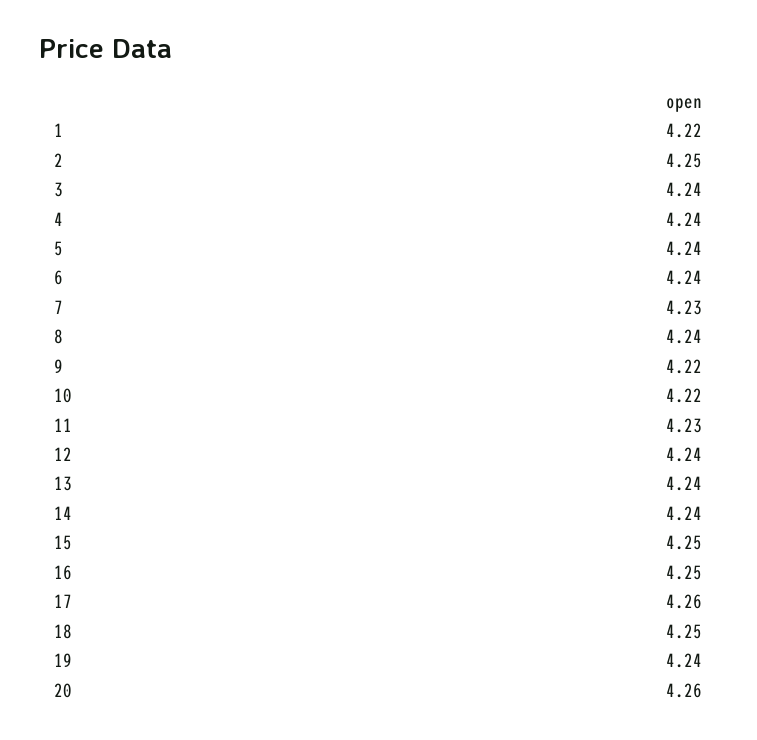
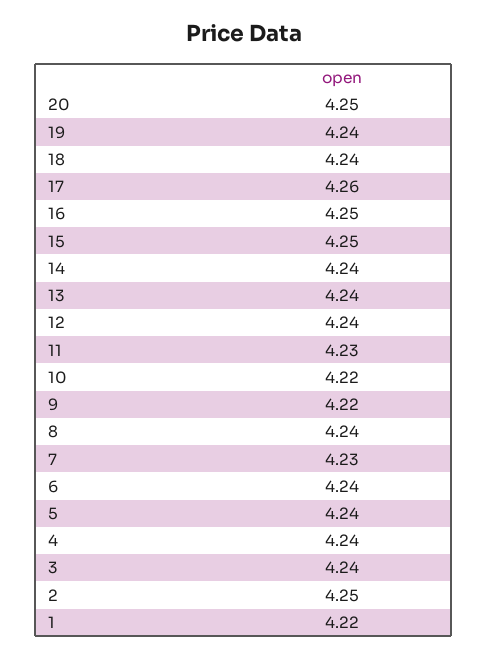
18: 4.25 -> 4.24
20: 4.26 -> 4.25

